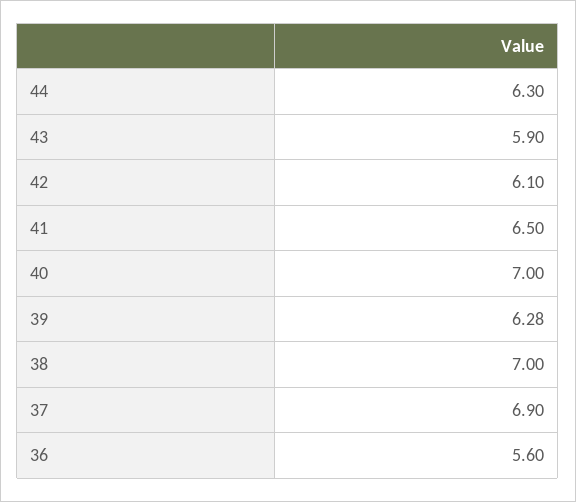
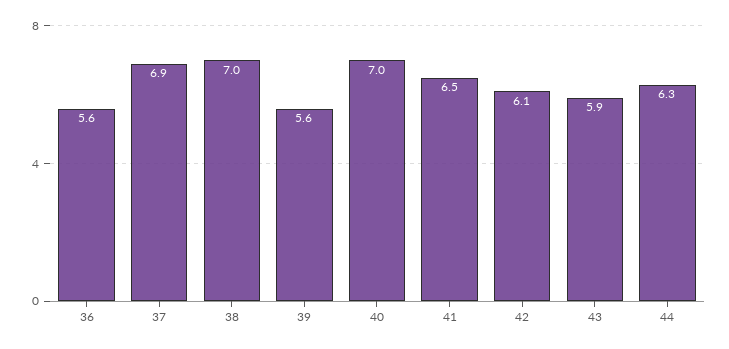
39: 6.28 -> 5.6

